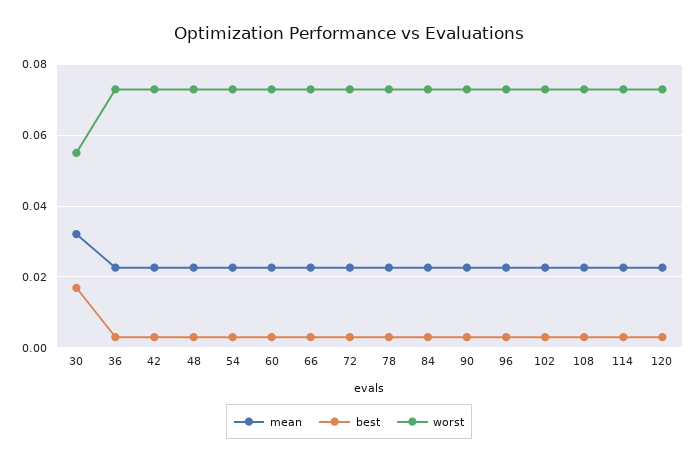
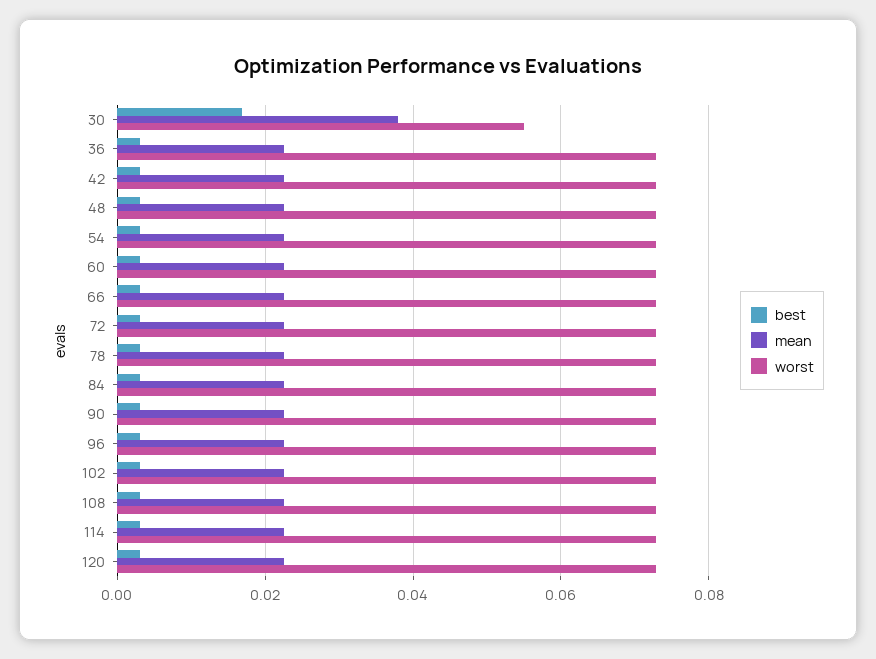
mean, 30: 0.032 -> 0.038

